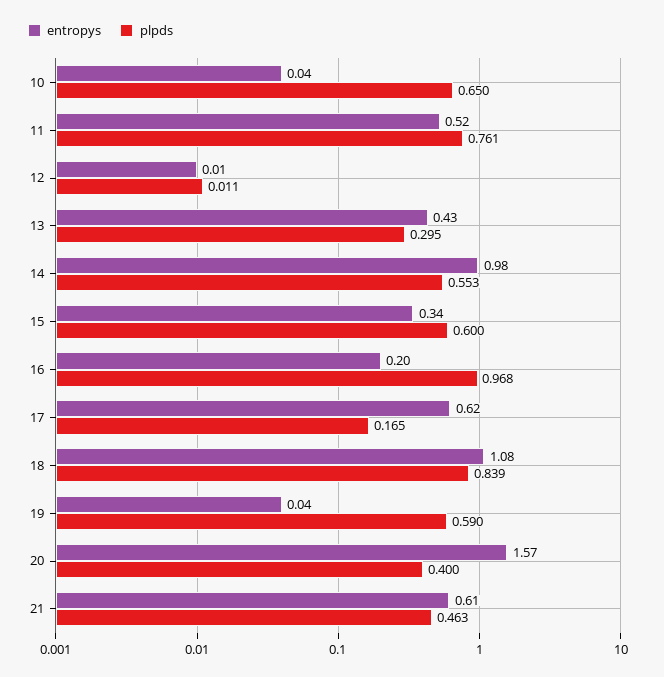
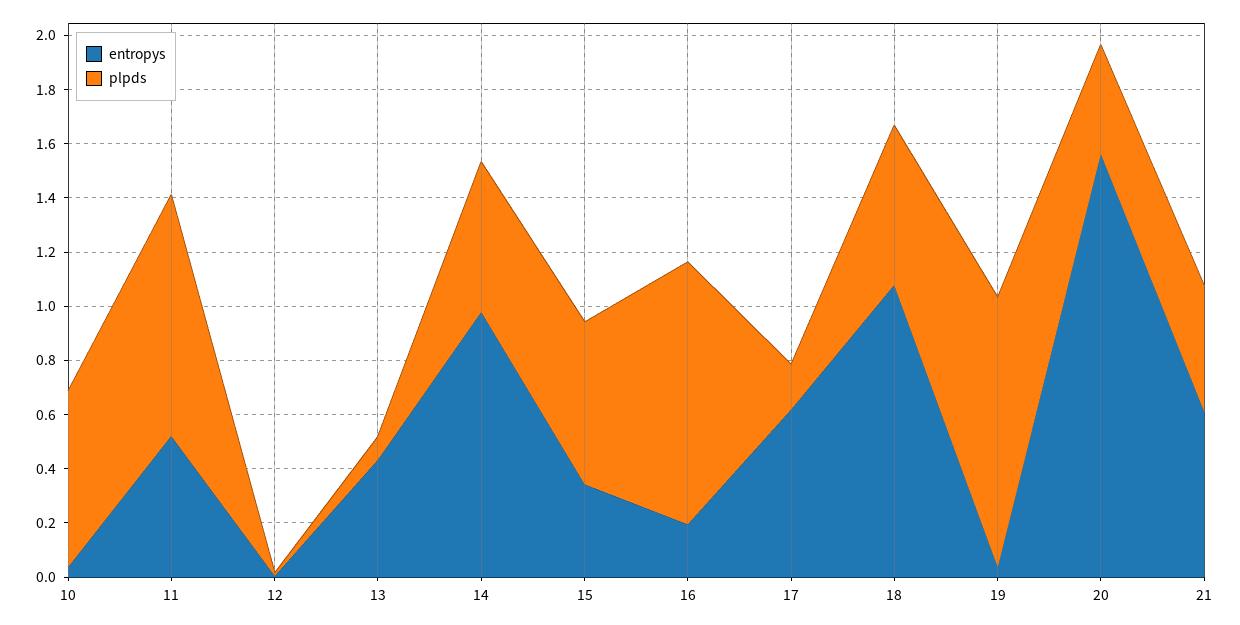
plpds, 11: 0.761 -> 0.9
plpds, 13: 0.295 -> 0.1
plpds, 18: 0.839 -> 0.6
plpds, 19: 0.59 -> 1

